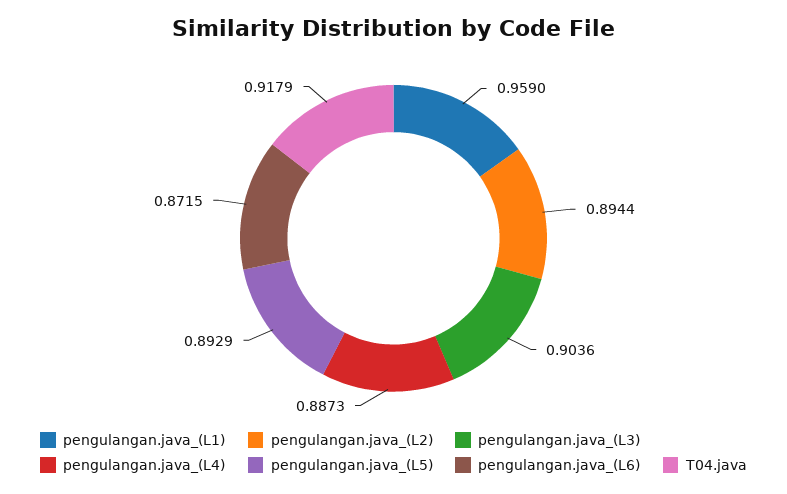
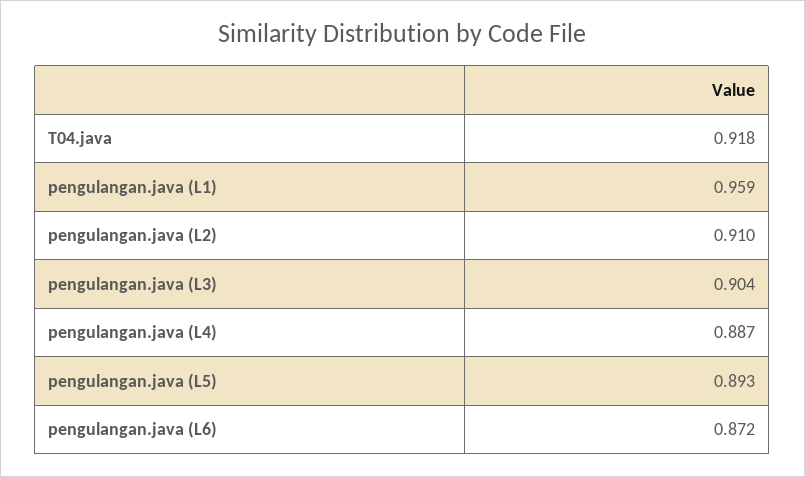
pengulangan.java_(L2): 0.8944 -> 0.91

